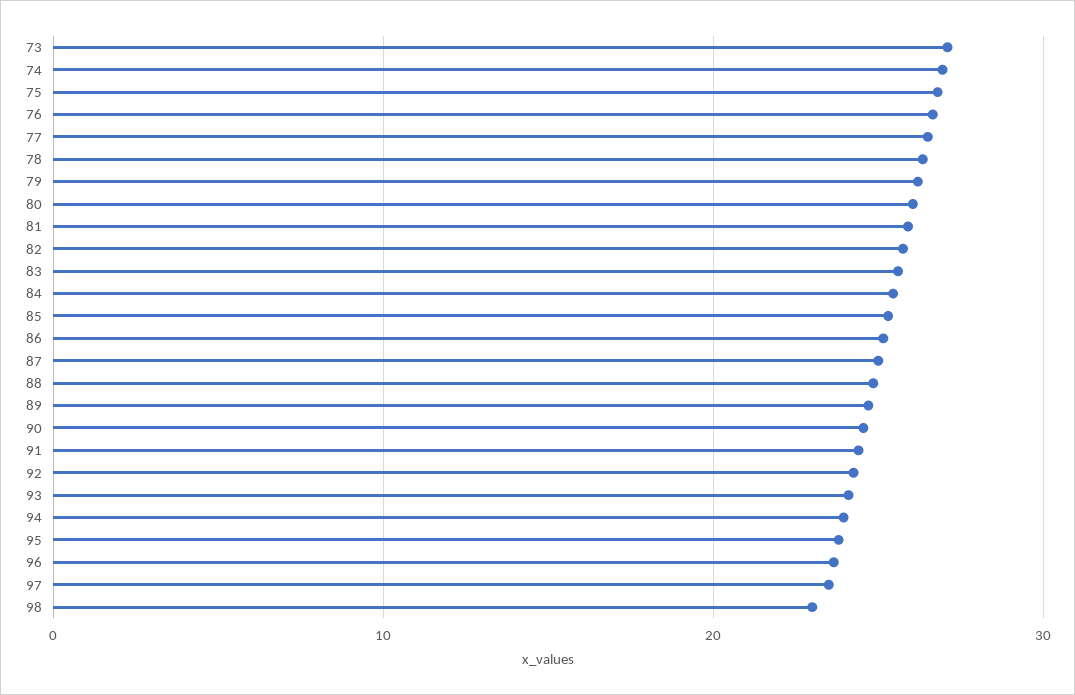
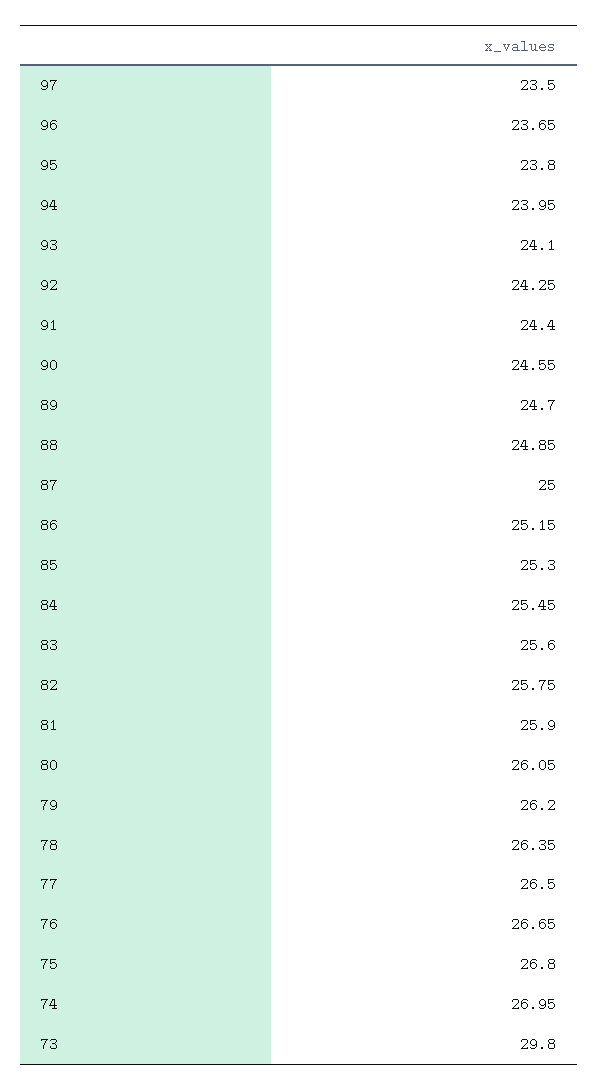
73: 27 -> 29.8
98: 23 -> none

